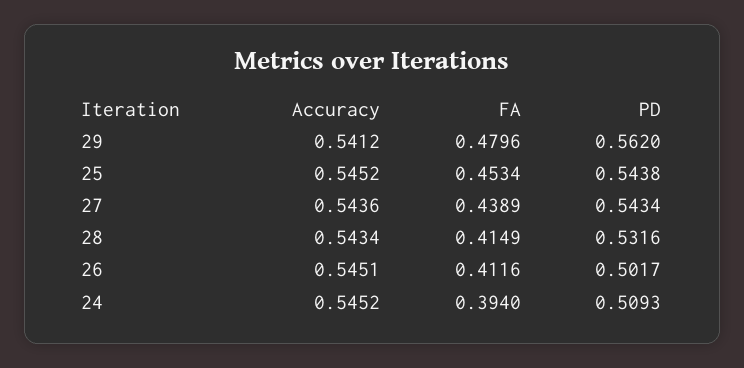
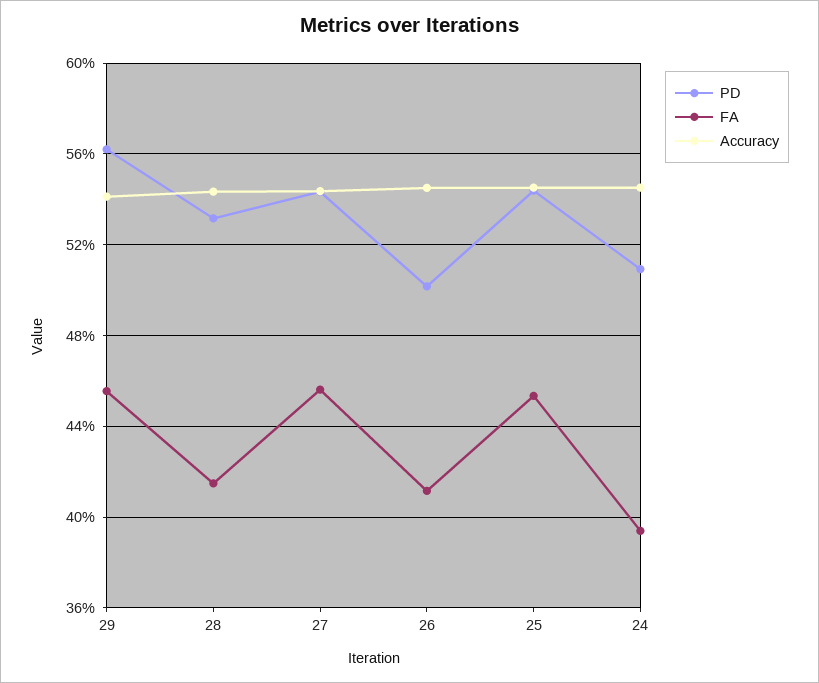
FA, 29: 0.4796 -> 0.455
FA, 27: 0.4389 -> 0.455

